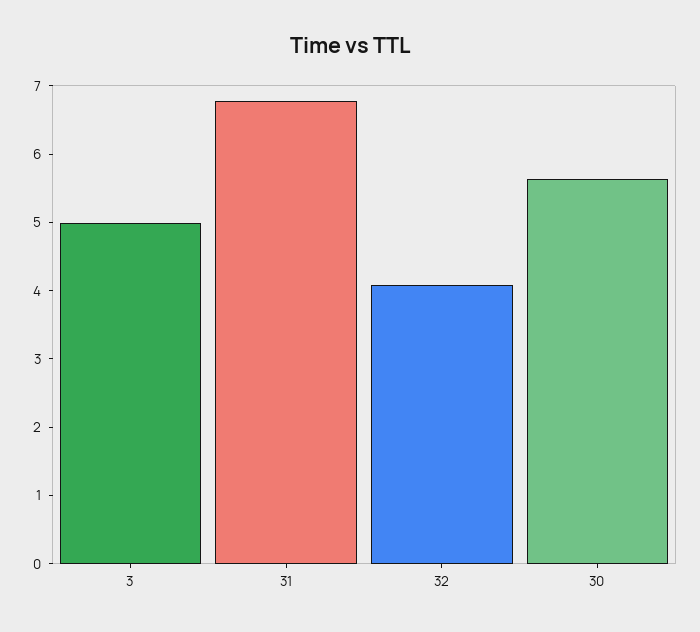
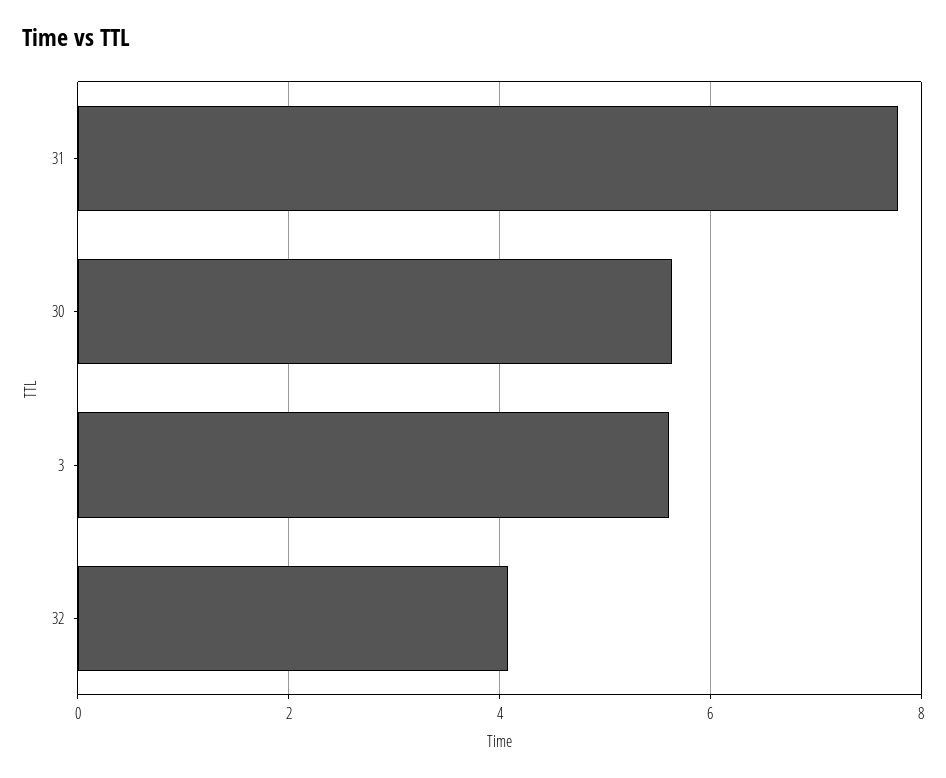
3: 5 -> 5.6
31: 6.8 -> 7.8

